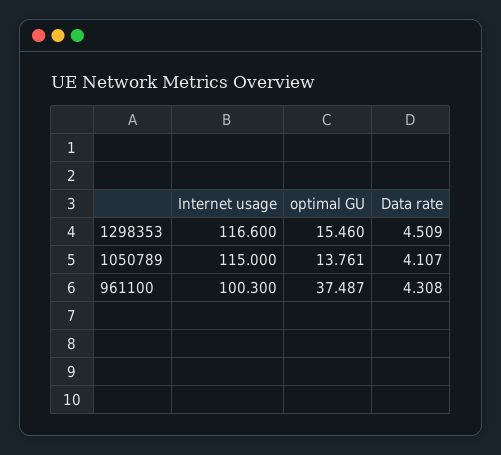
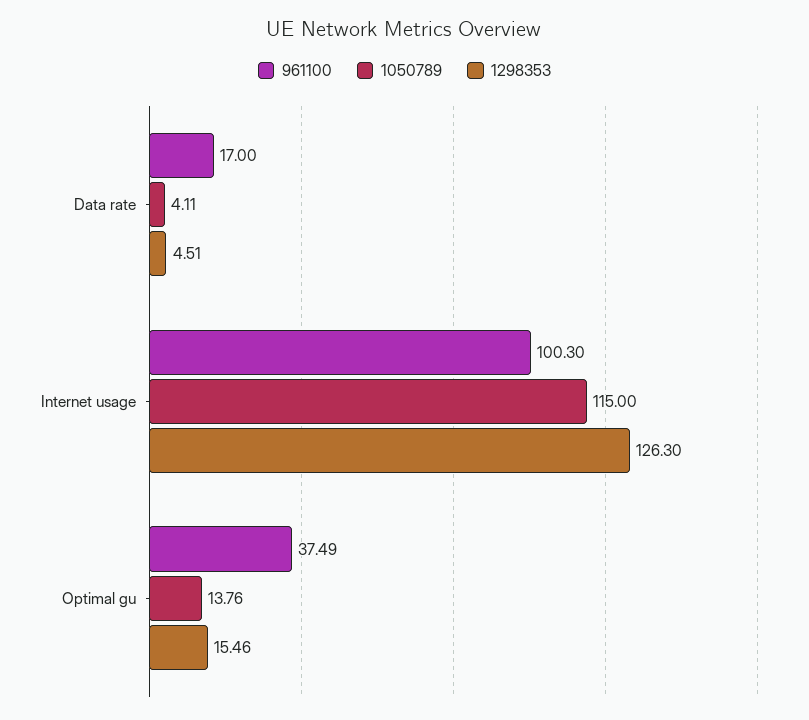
1298353, Internet usage: 116.6 -> 126.3
961100, Data rate: 4.308 -> 17

